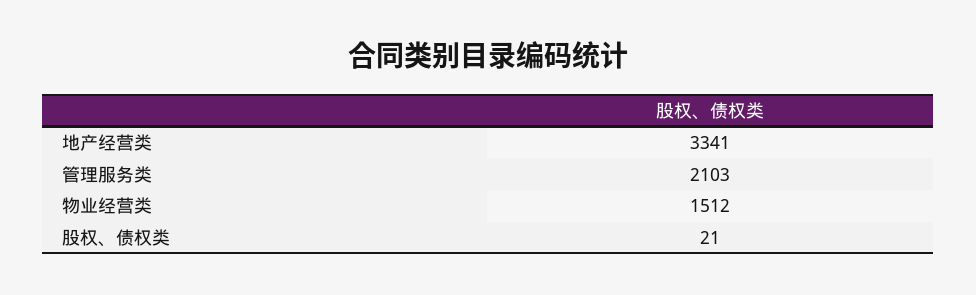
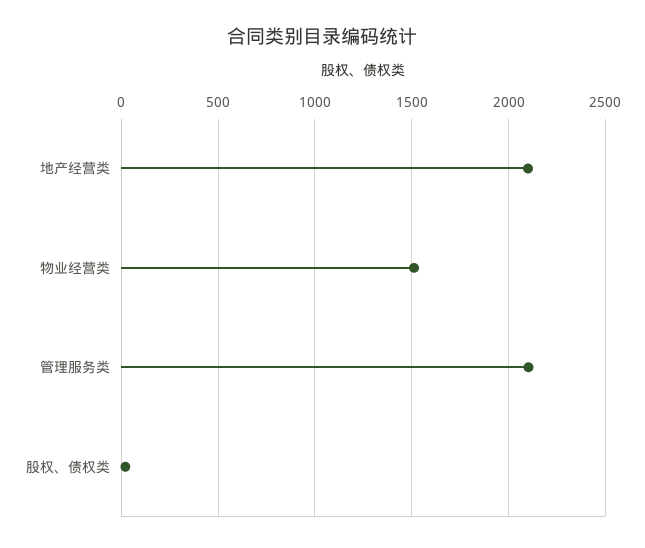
地产经营类: 3341 -> 2100

